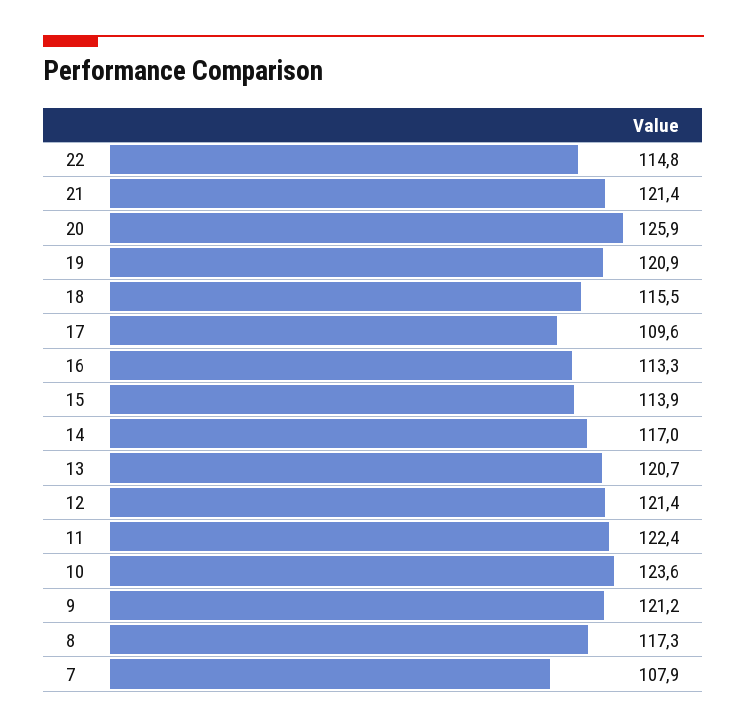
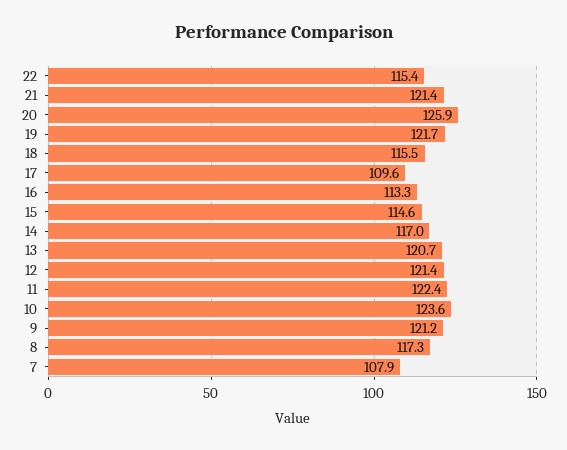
22: 114.8 -> 115.4
19: 120.9 -> 121.7
15: 113.9 -> 114.6

